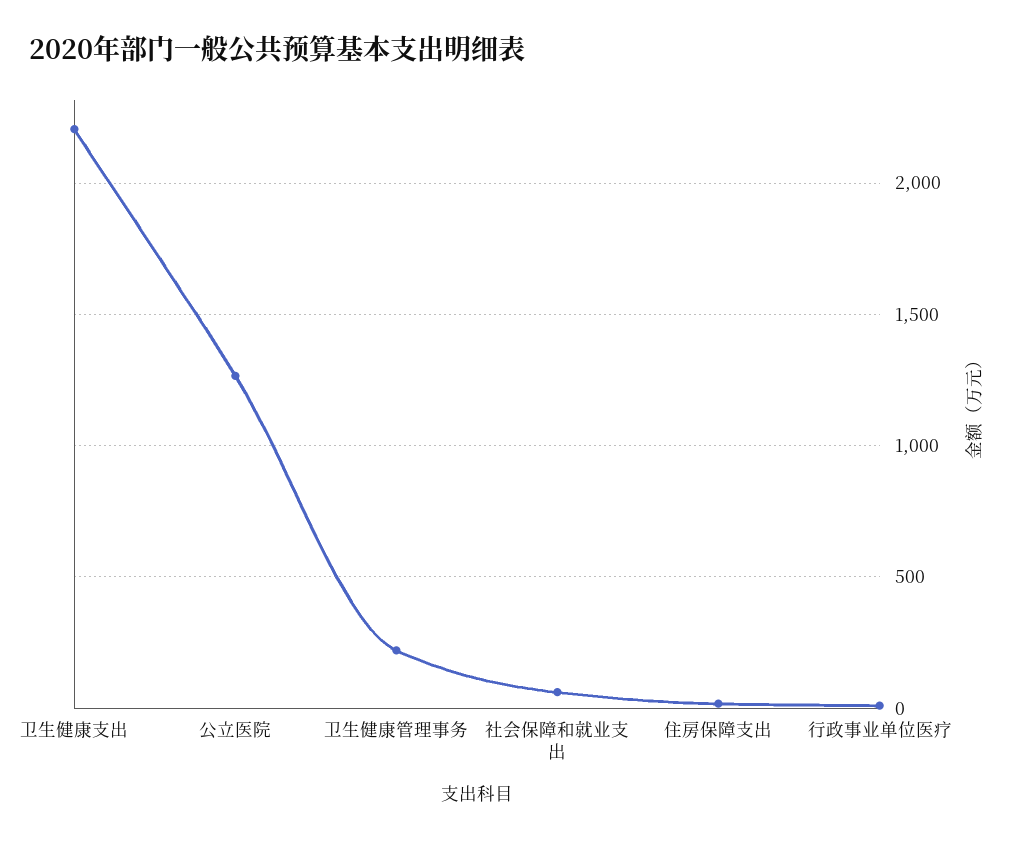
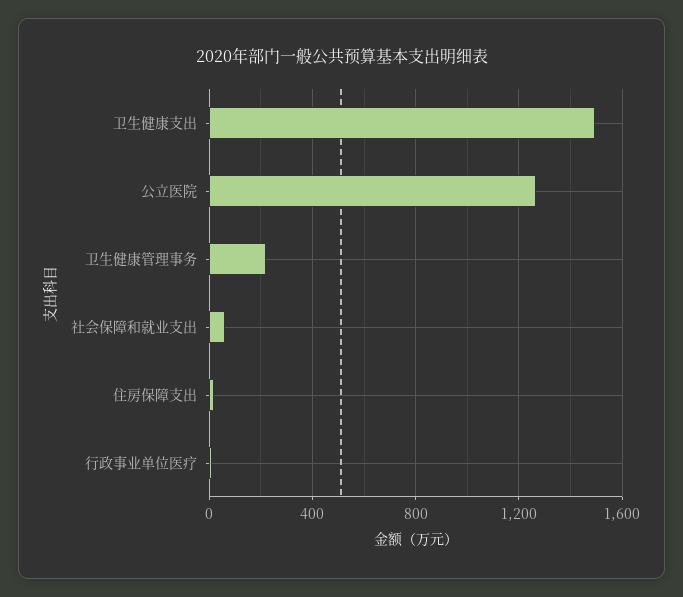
卫生健康支出: 2200 -> 1500

